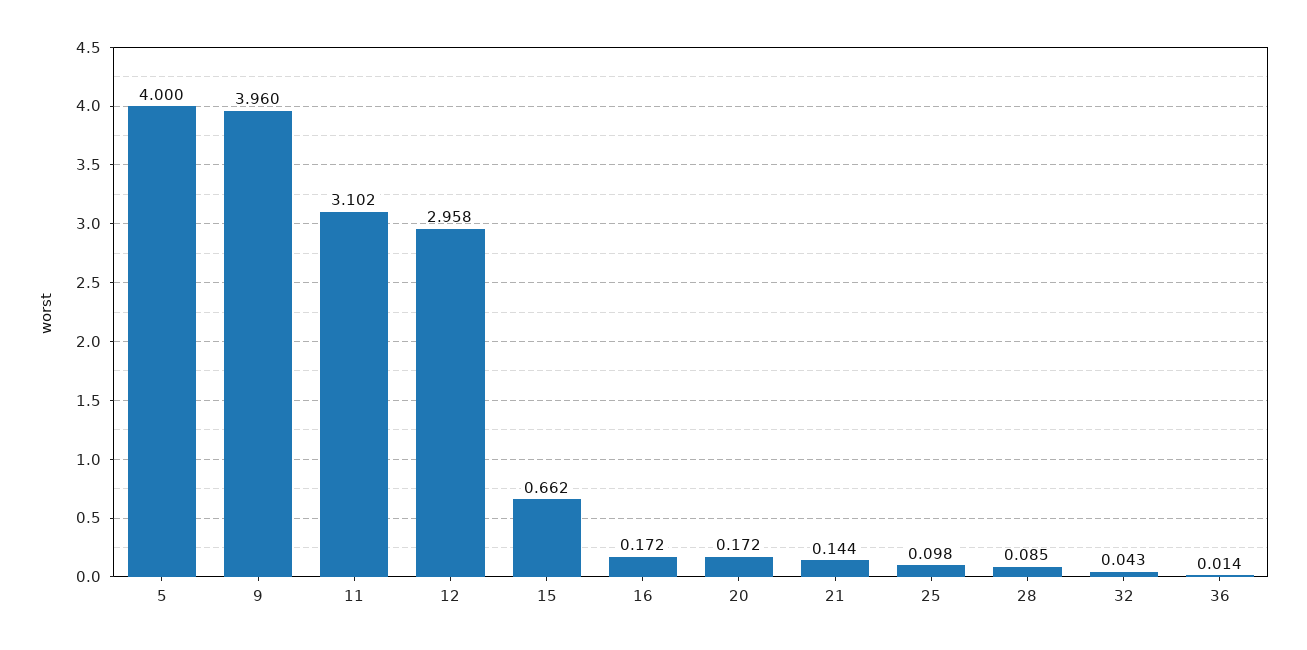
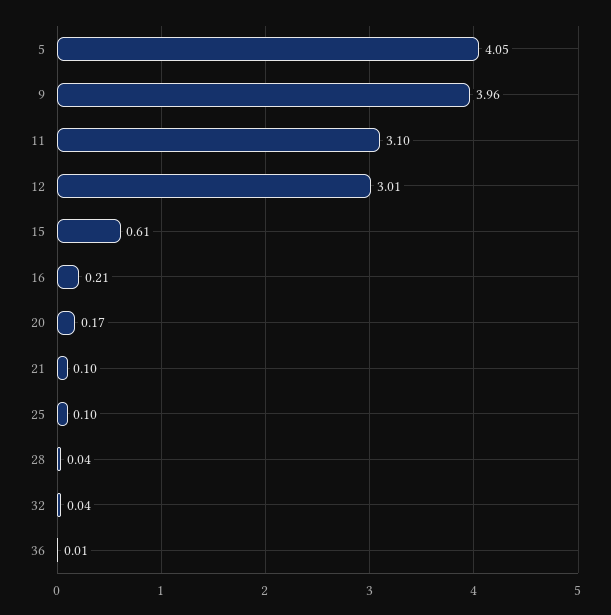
5: 4 -> 4.05
12: 2.958 -> 3.01
15: 0.662 -> 0.61
16: 0.172 -> 0.21
21: 0.144 -> 0.1
28: 0.085 -> 0.04

